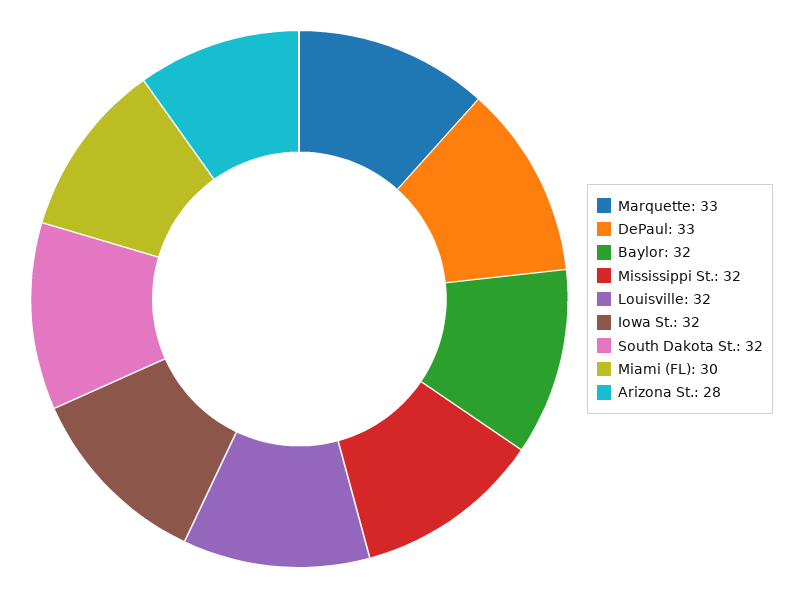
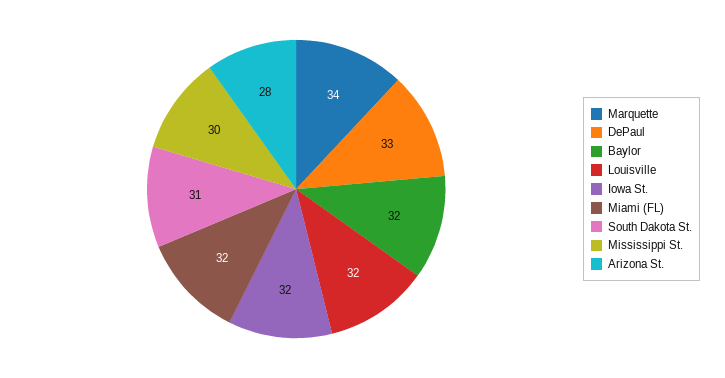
Marquette: 33 -> 34
Mississippi St.: 32 -> 30
South Dakota St.: 32 -> 31
Miami (FL): 30 -> 32

